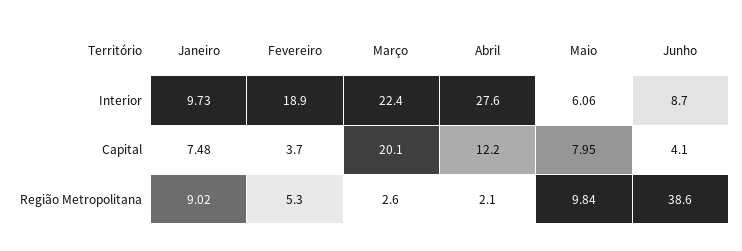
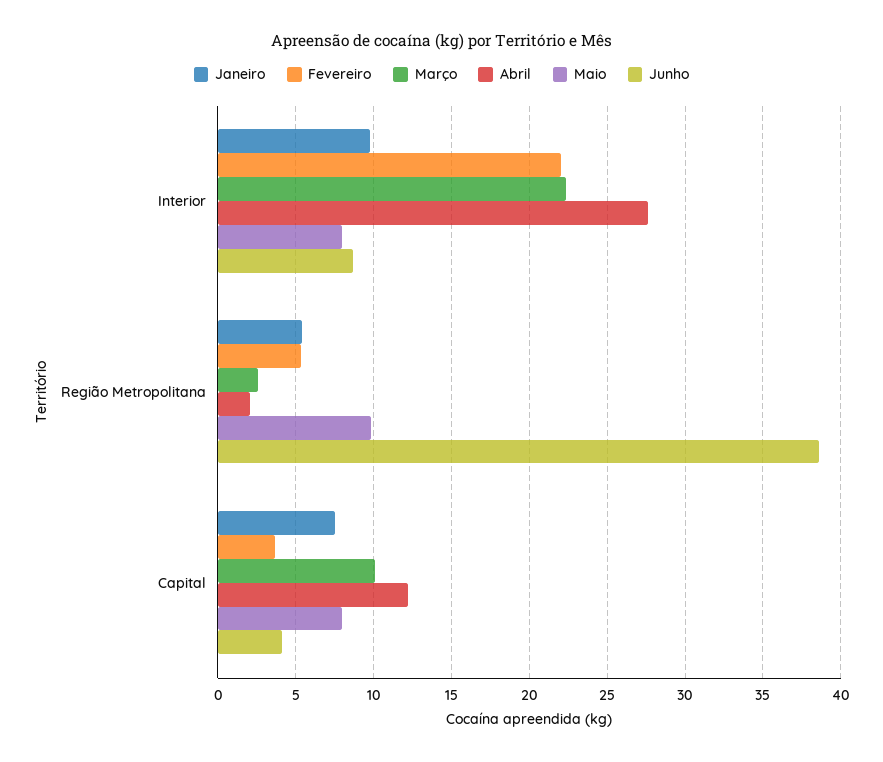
Fevereiro, Interior: 18.9 -> 22
Maio, Interior: 6.06 -> 8
Março, Capital: 20.1 -> 10
Janeiro, Região Metropolitana: 9.02 -> 5.5

